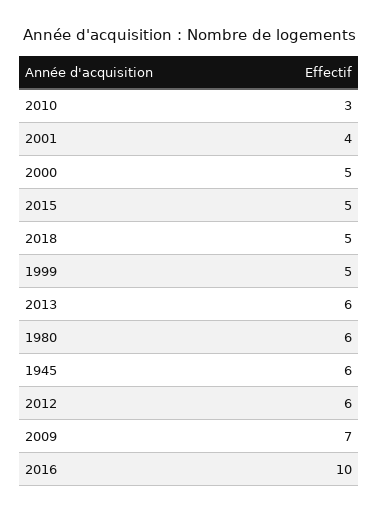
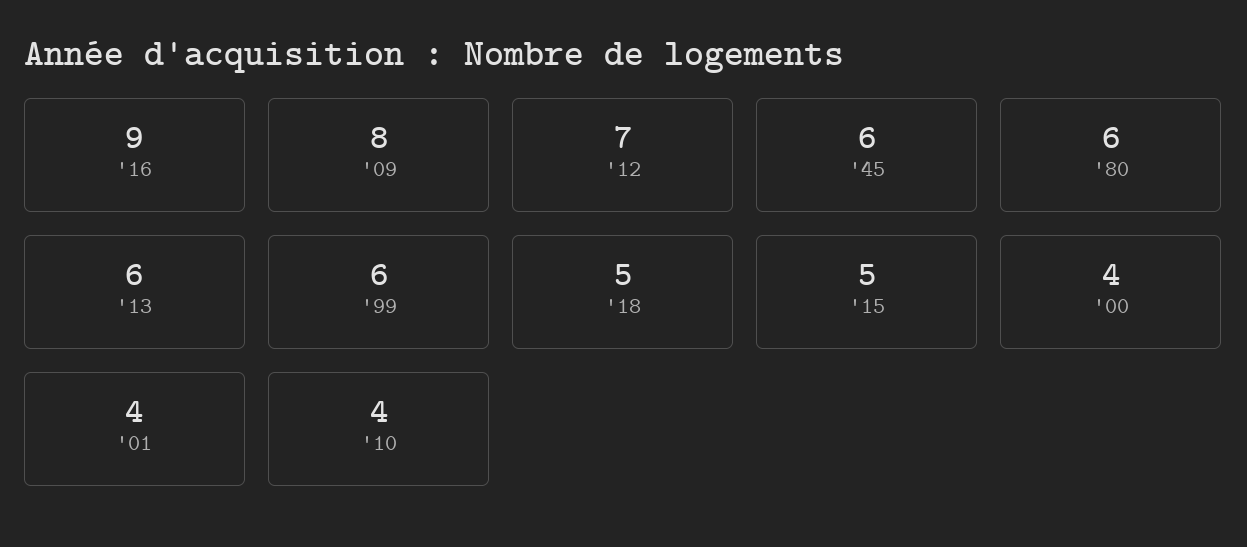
2010: 3 -> 4
2000: 5 -> 4
1999: 5 -> 6
2012: 6 -> 7
2009: 7 -> 8
2016: 10 -> 9

